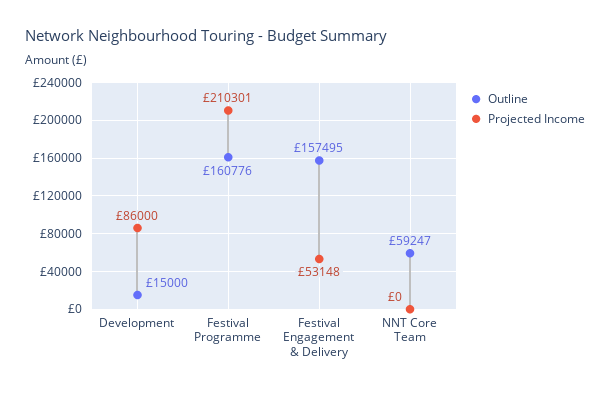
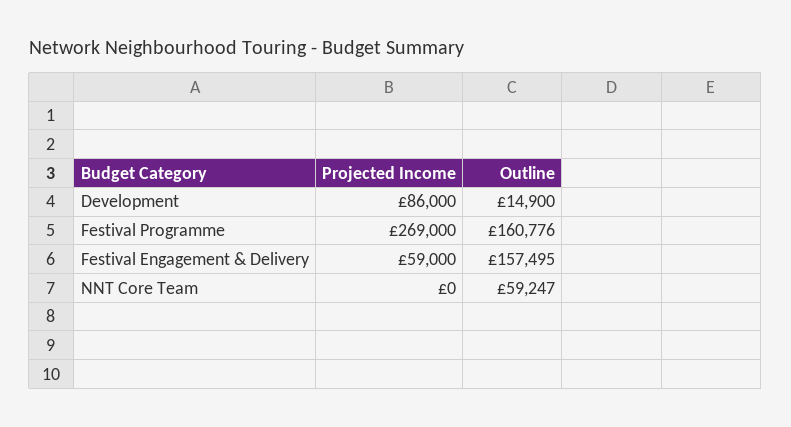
Outline, Development: 15000 -> 14900
Projected Income, Festival Programme: 210301 -> 269000
Projected Income, Festival Engagement & Delivery: 53148 -> 59000

